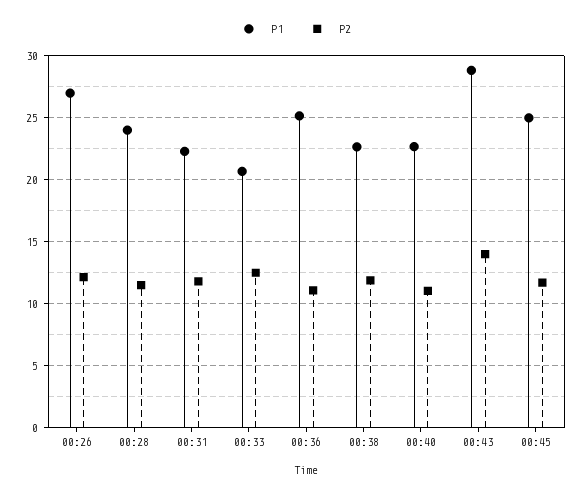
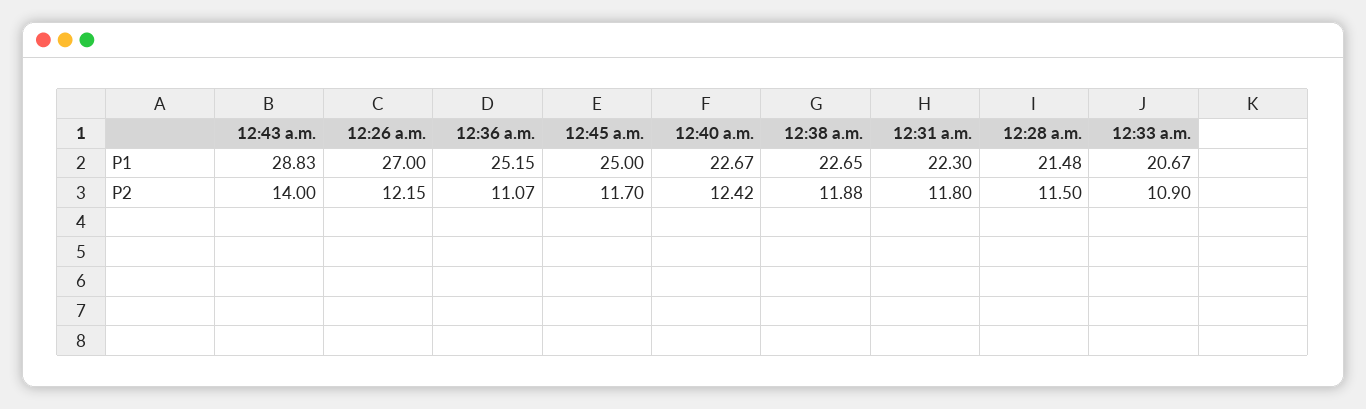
P1, 00:28: 24 -> 21.48
P2, 00:33: 12.5 -> 10.9
P2, 00:40: 11 -> 12.42

